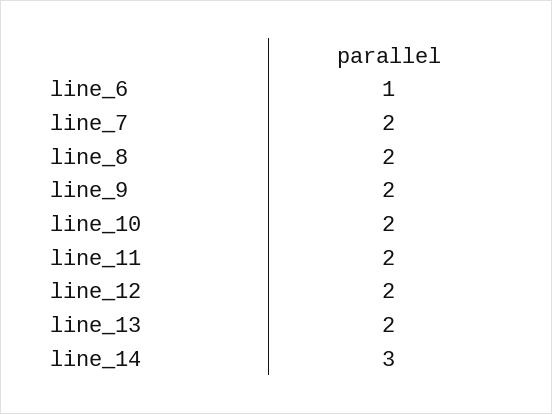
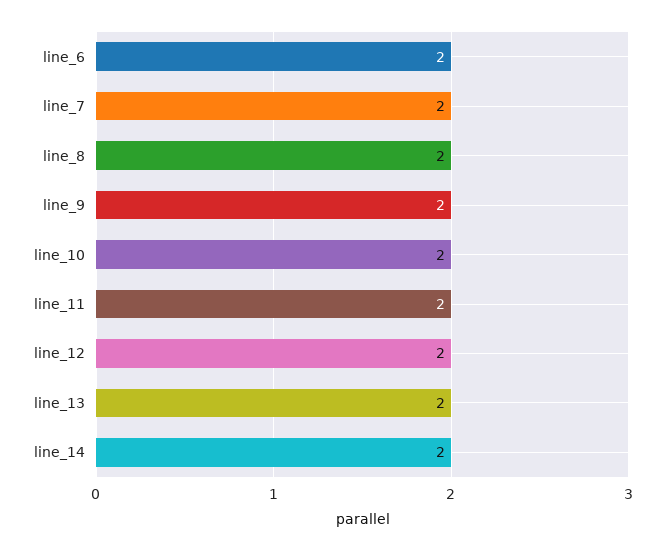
line_6: 1 -> 2
line_14: 3 -> 2

